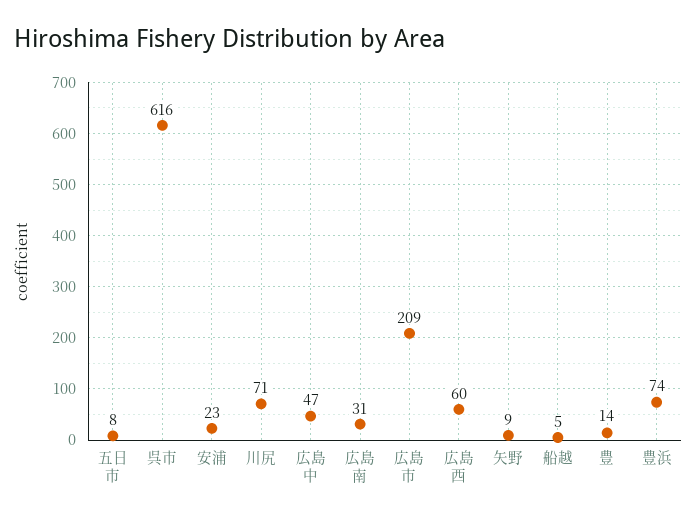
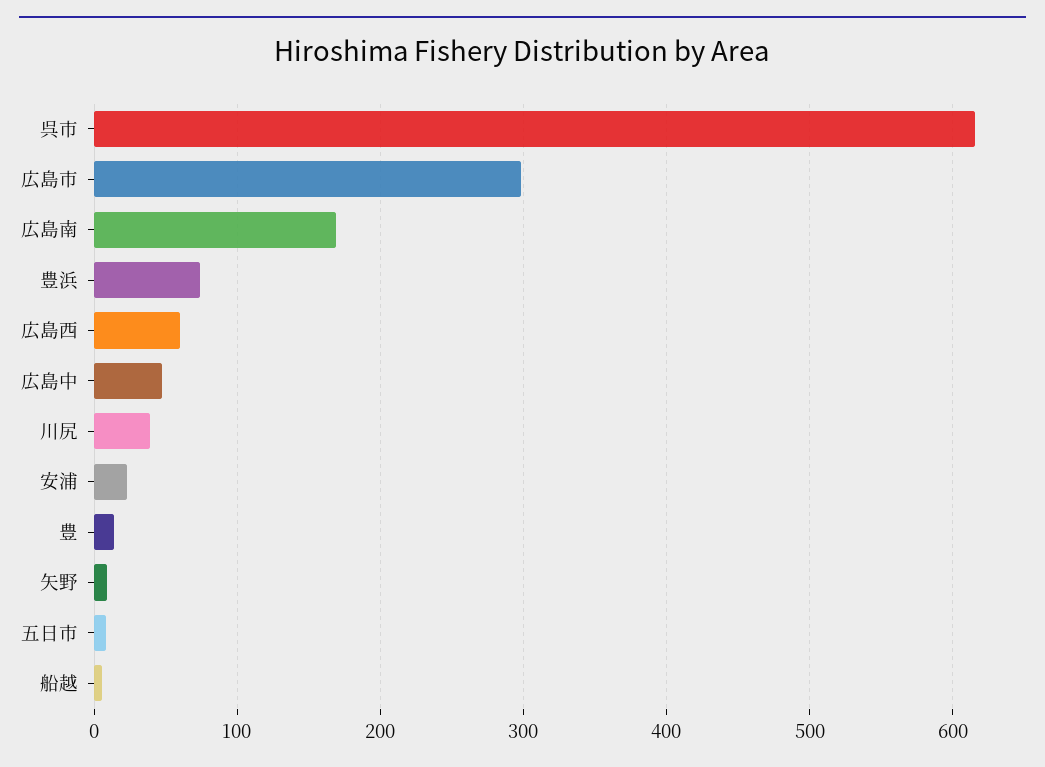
川尻: 71 -> 40
広島南: 31 -> 170
広島市: 209 -> 300

